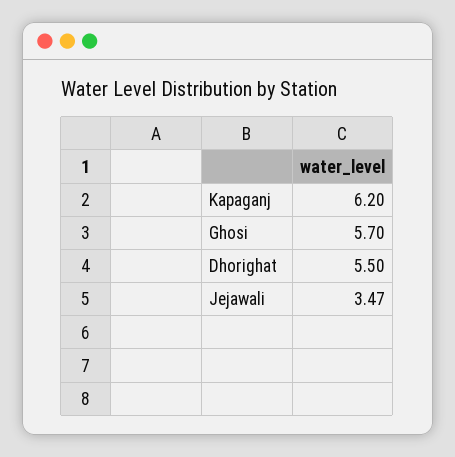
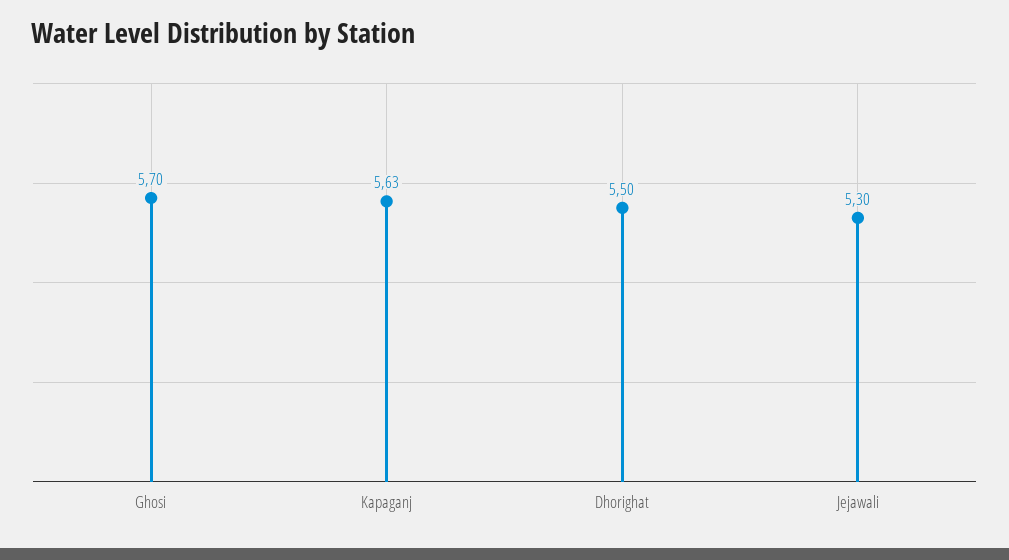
Kapaganj: 6.2 -> 5.63
Jejawali: 3.47 -> 5.3

